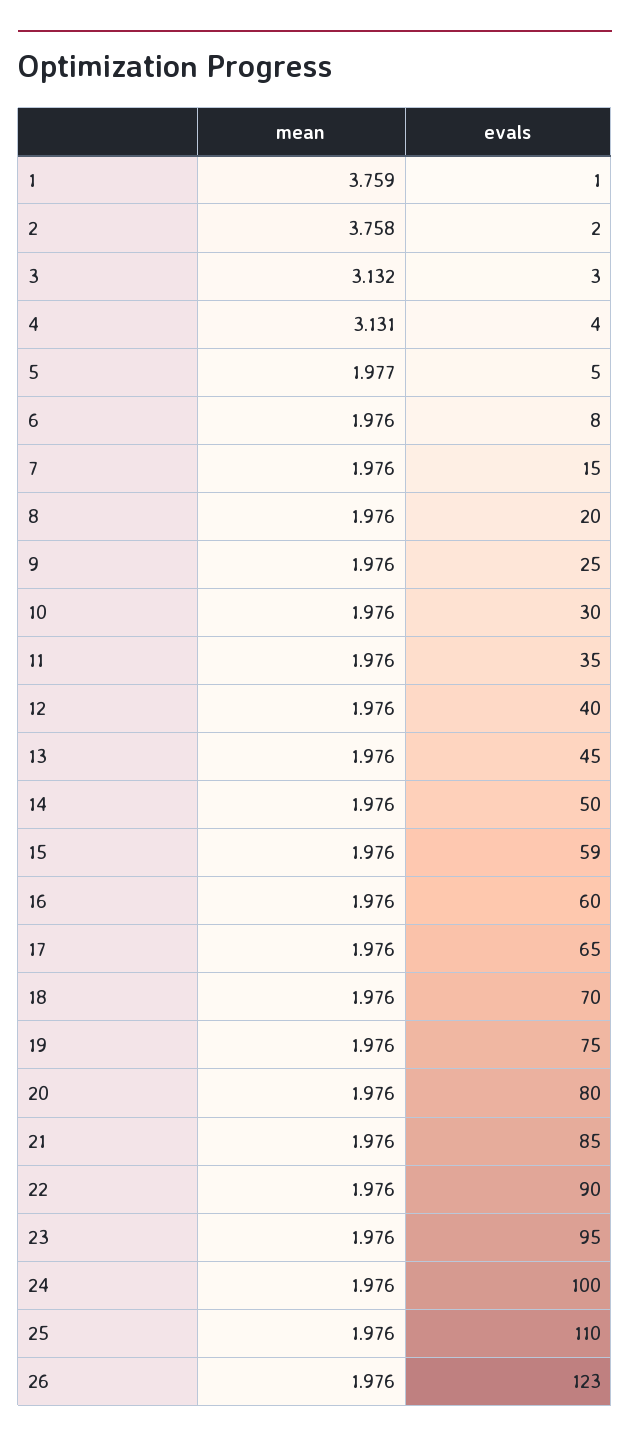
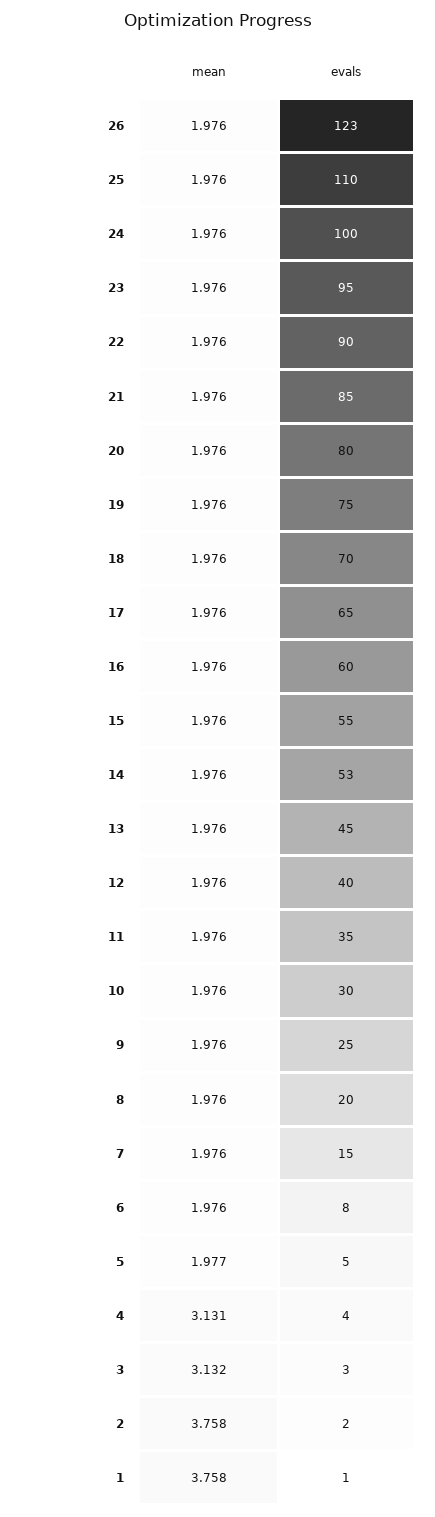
mean, 1: 3.759 -> 3.758
evals, 14: 50 -> 53
evals, 15: 59 -> 55

